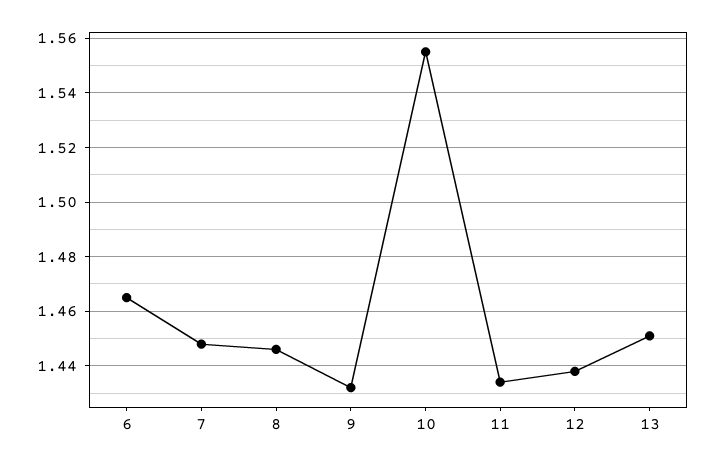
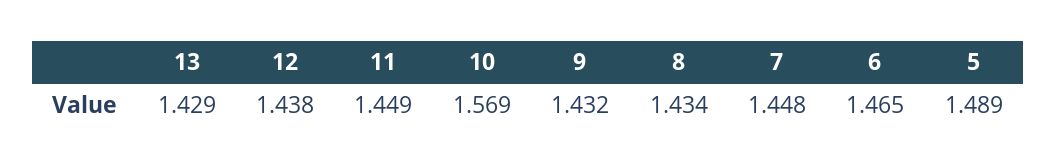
8: 1.445 -> 1.434
10: 1.555 -> 1.569
11: 1.435 -> 1.449
13: 1.45 -> 1.429
5: none -> 1.489

